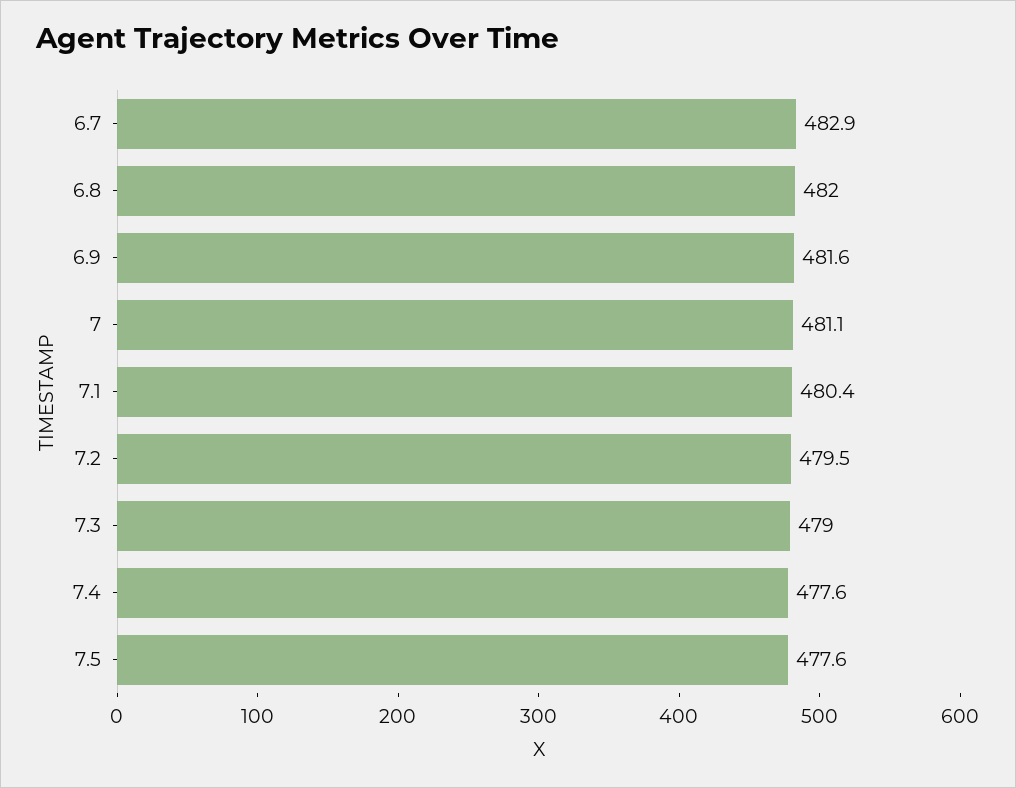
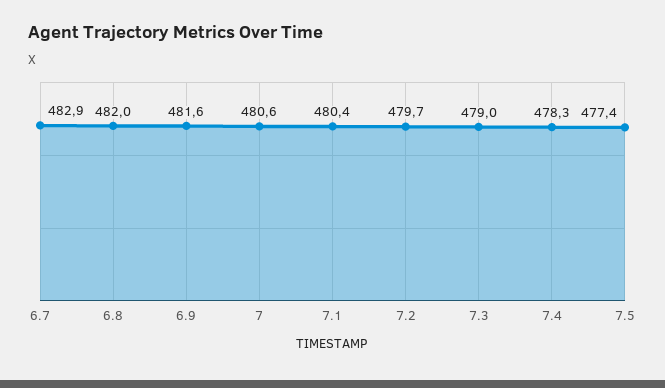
7: 481.1 -> 480.6
7.2: 479.5 -> 479.7
7.4: 477.6 -> 478.3
7.5: 477.6 -> 477.4

